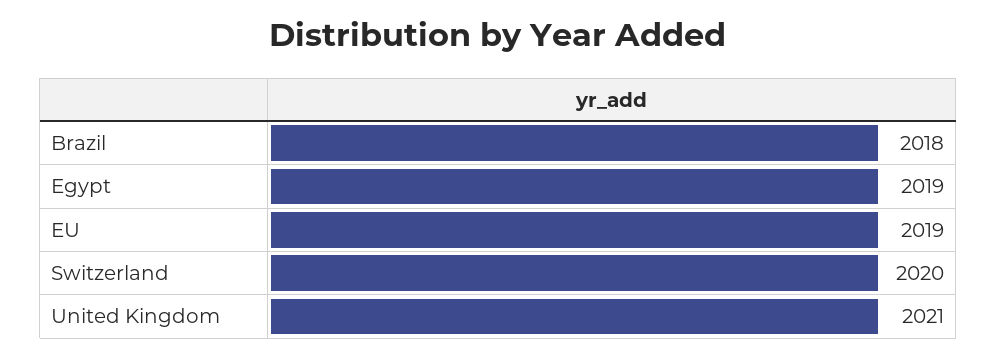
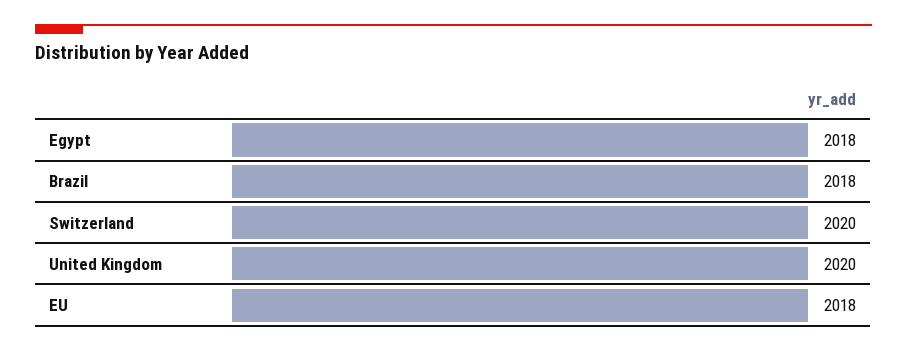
Egypt: 2019 -> 2018
EU: 2019 -> 2018
United Kingdom: 2021 -> 2020

